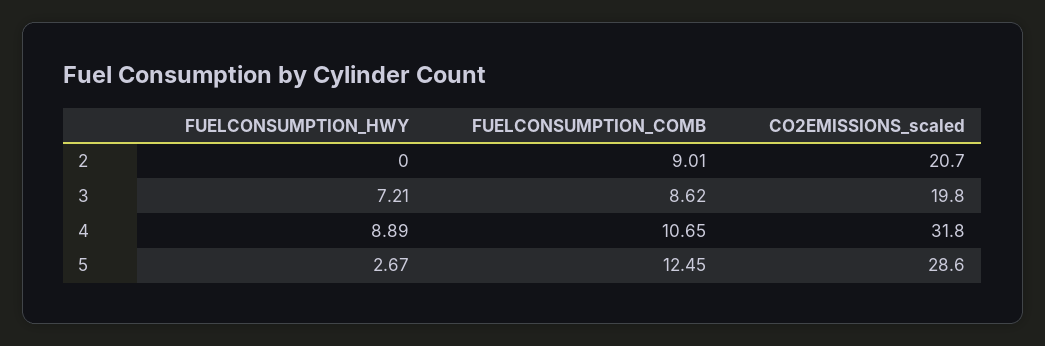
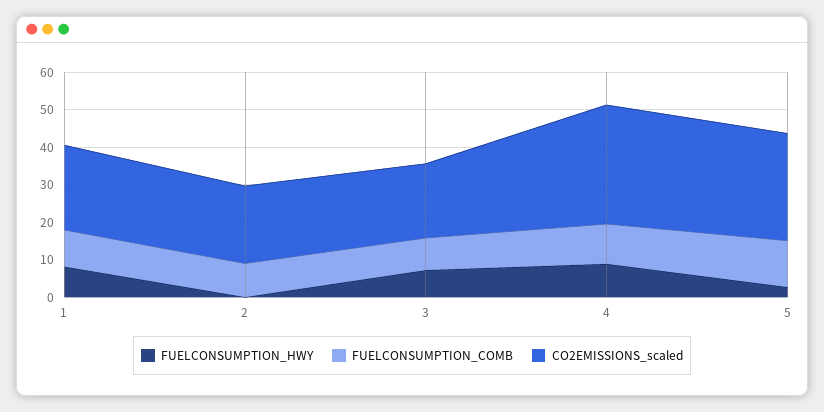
FUELCONSUMPTION_HWY, 1: none -> 7.5
FUELCONSUMPTION_COMB, 1: none -> 10
CO2EMISSIONS_scaled, 1: none -> 22.5

